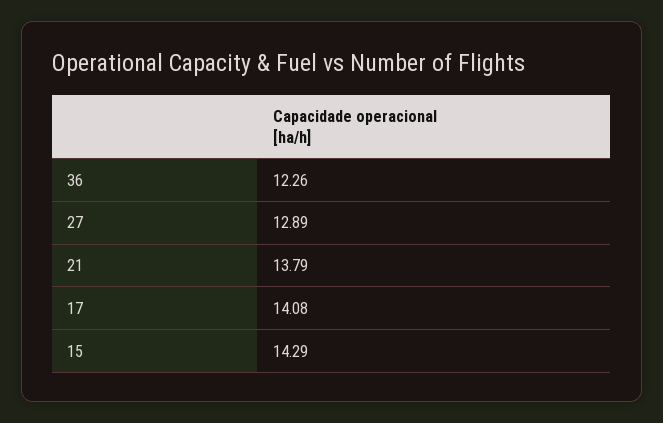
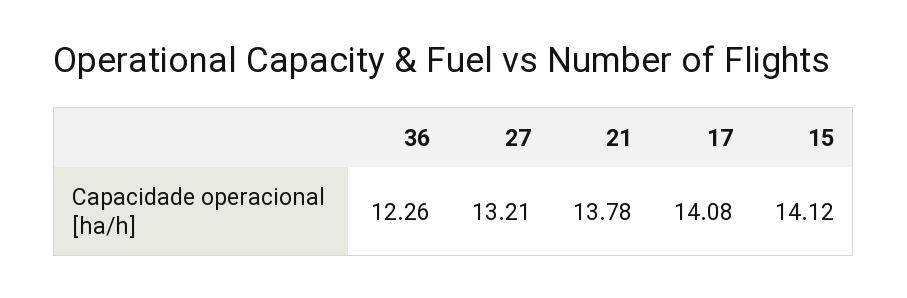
27: 12.89 -> 13.21
21: 13.79 -> 13.78
15: 14.29 -> 14.12

